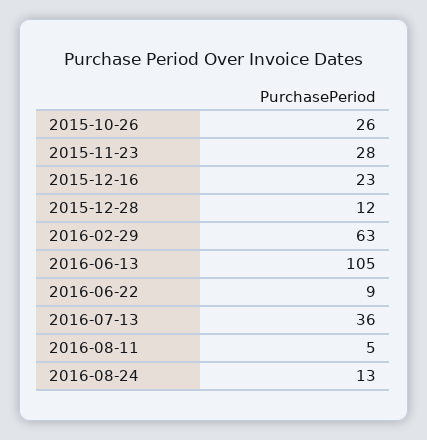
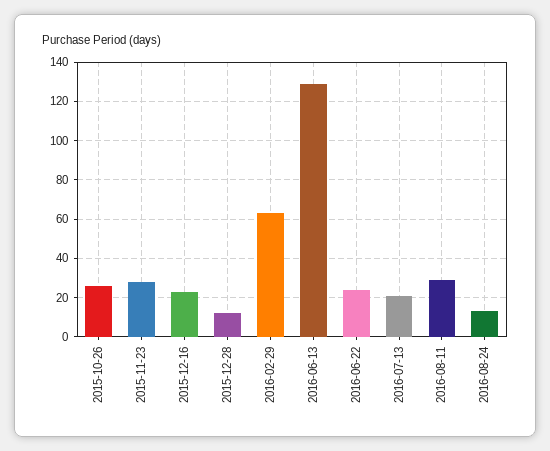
2016-06-13: 105 -> 130
2016-06-22: 9 -> 25
2016-07-13: 36 -> 20
2016-08-11: 5 -> 30

